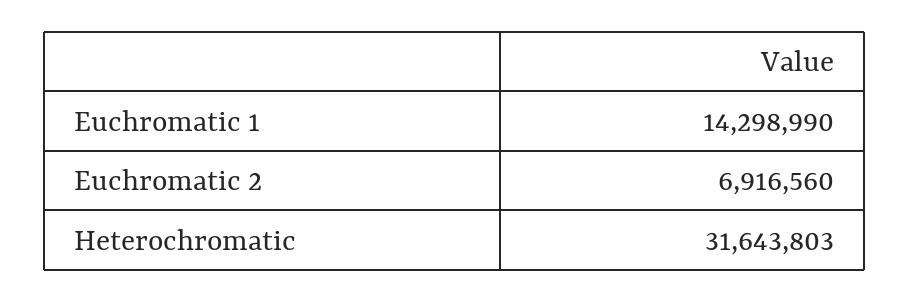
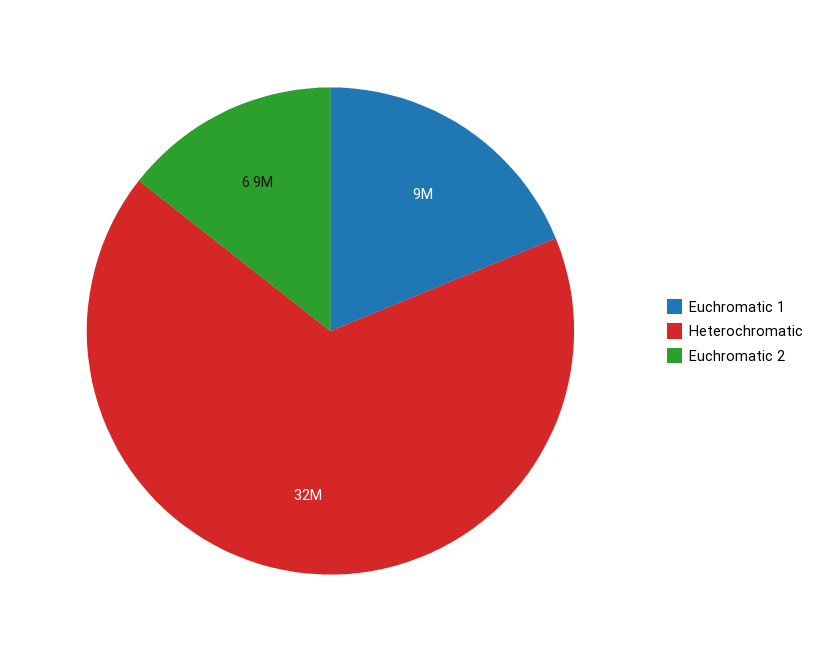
Euchromatic 1: 14298990 -> 9000000

